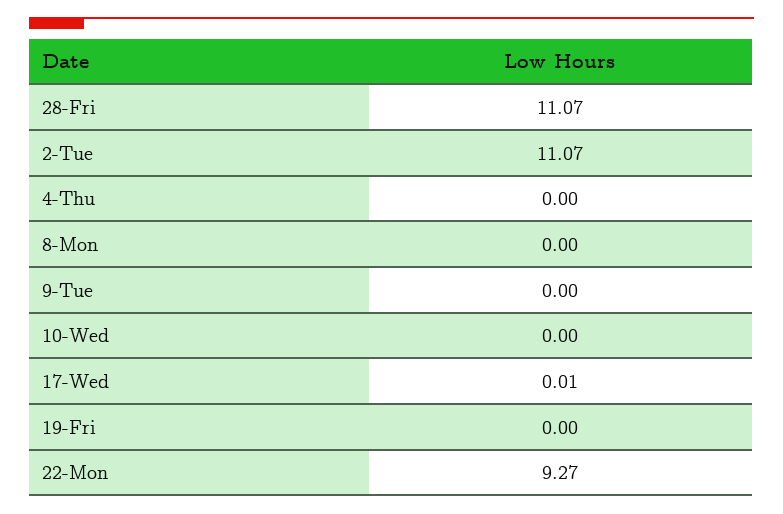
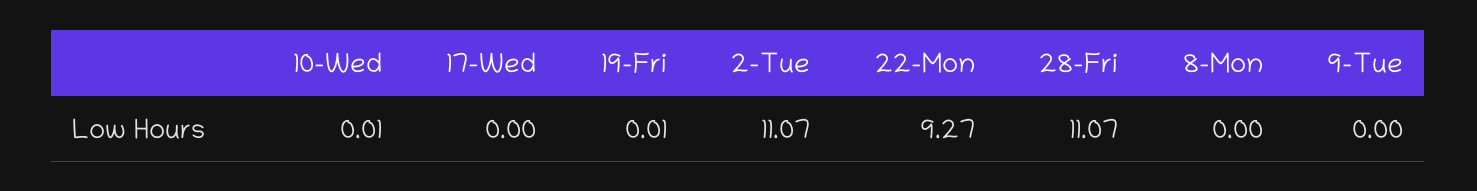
4-Thu: 0 -> none
10-Wed: 0 -> 0.01
17-Wed: 0.01 -> 0
19-Fri: 0 -> 0.01

